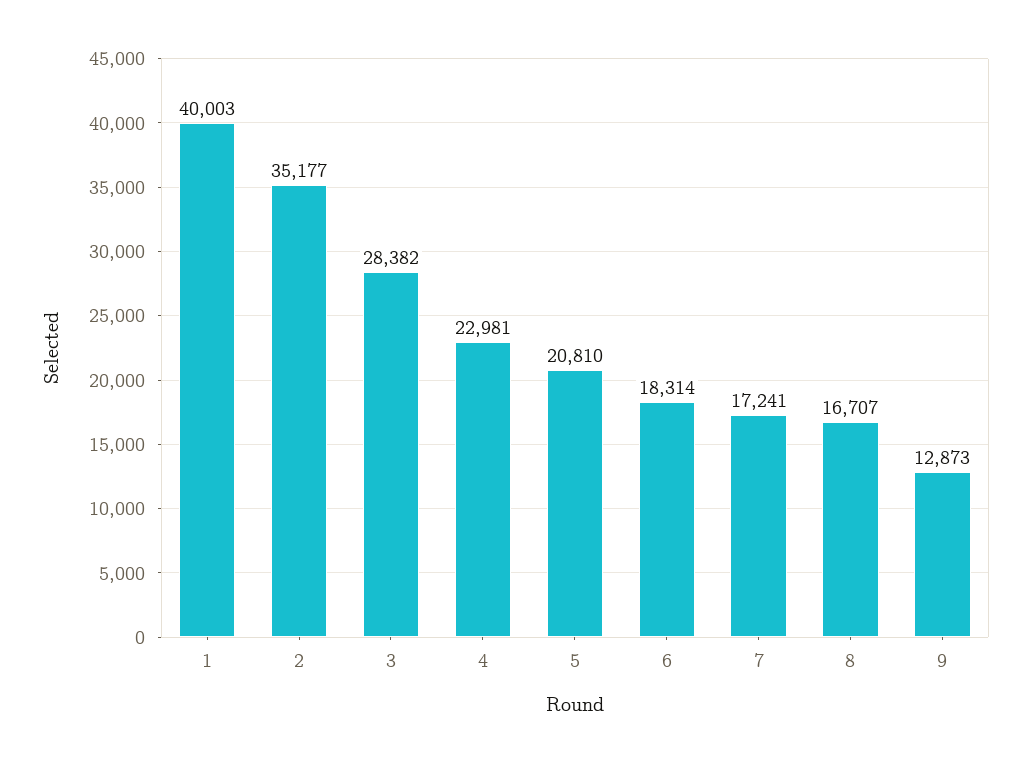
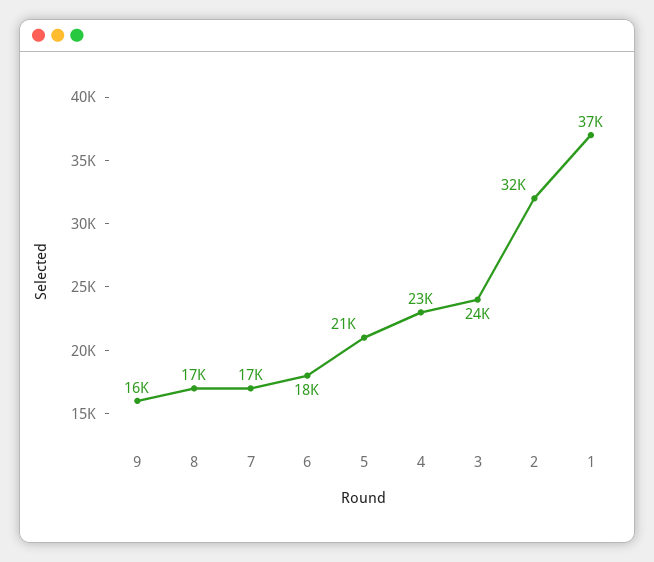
1: 40003 -> 37000
2: 35177 -> 32000
3: 28382 -> 24000
9: 12873 -> 16000

